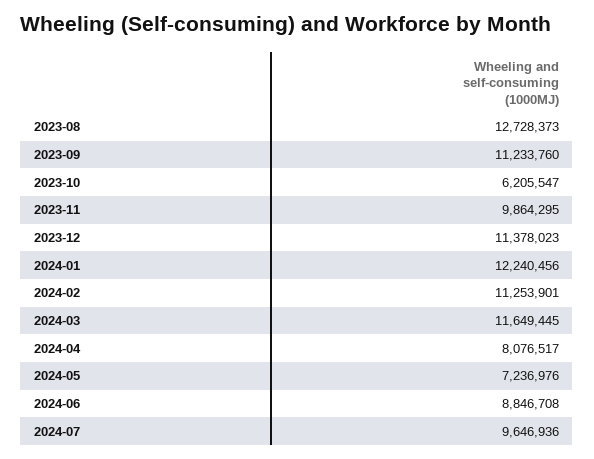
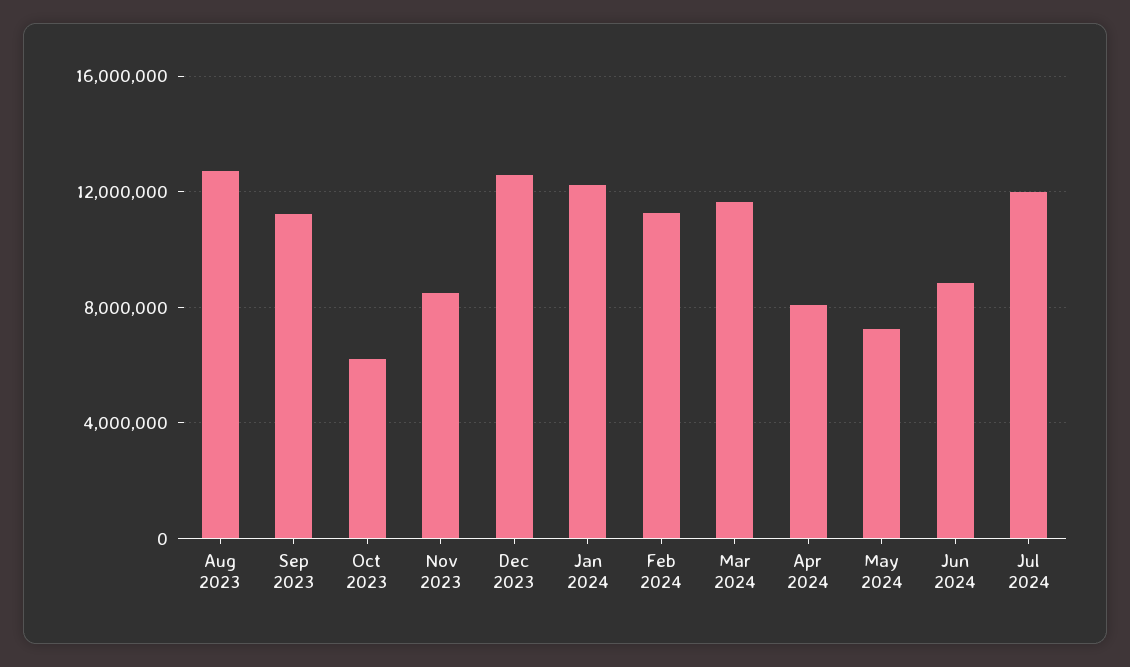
2023-11: 9864295 -> 8500000
2023-12: 11378023 -> 12500000
2024-07: 9646936 -> 12000000

